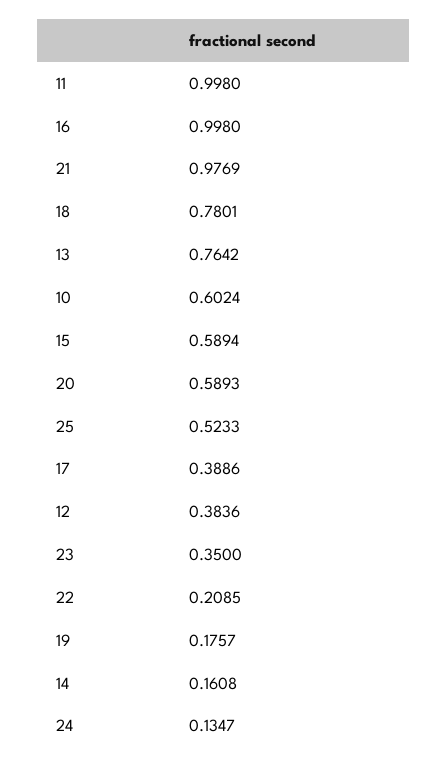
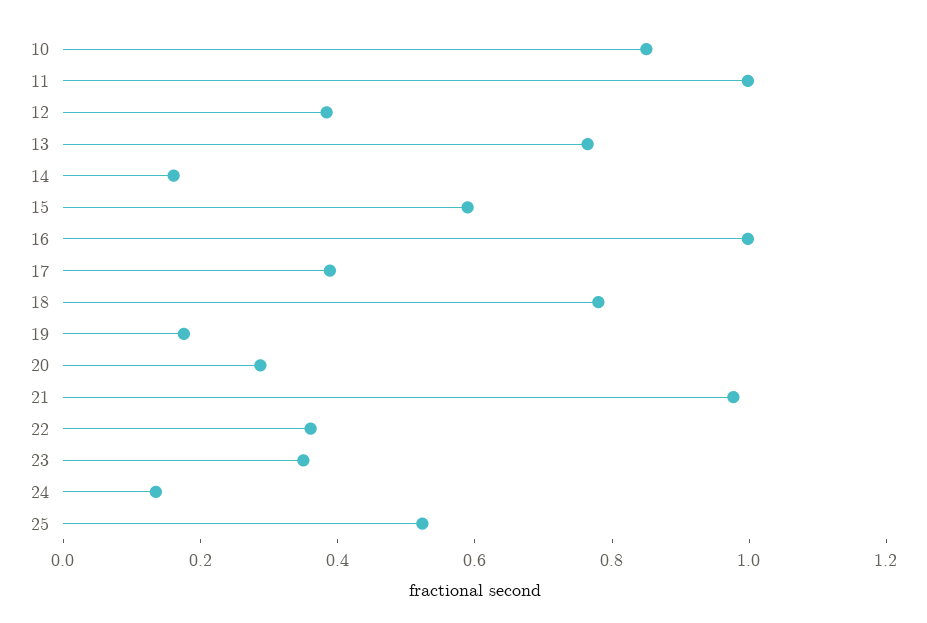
10: 0.6024 -> 0.85
20: 0.5893 -> 0.3
22: 0.2085 -> 0.35

